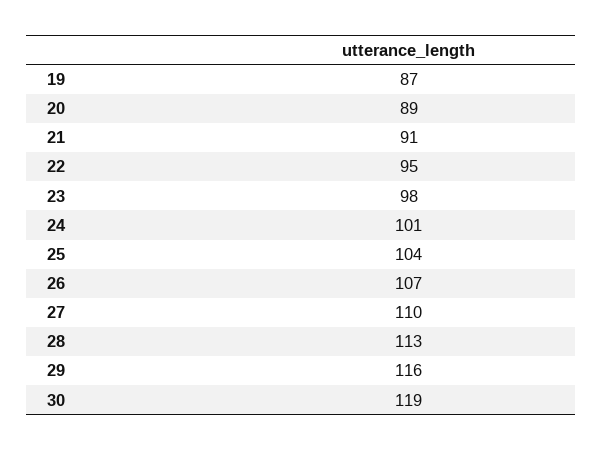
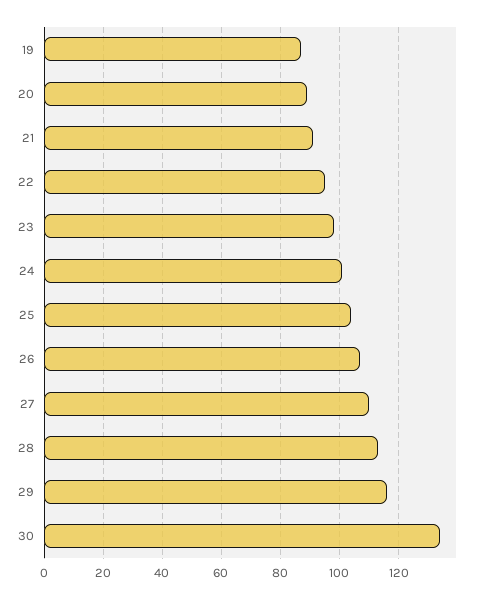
30: 119 -> 135

